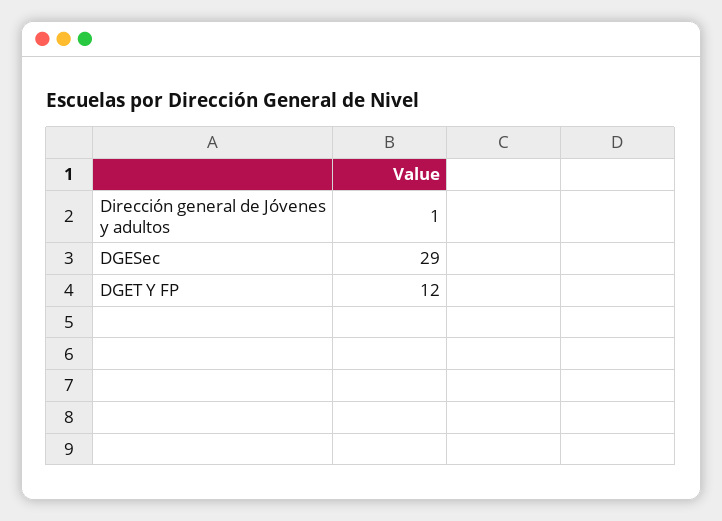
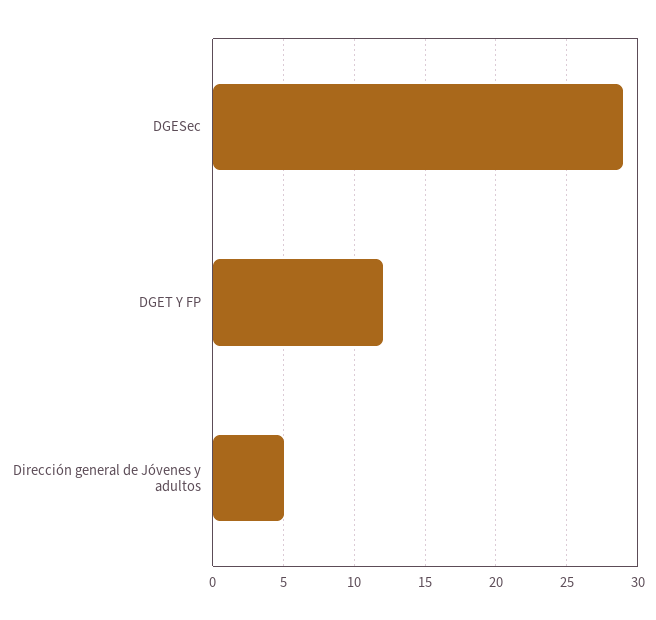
Dirección general de Jóvenes y adultos: 1 -> 5

